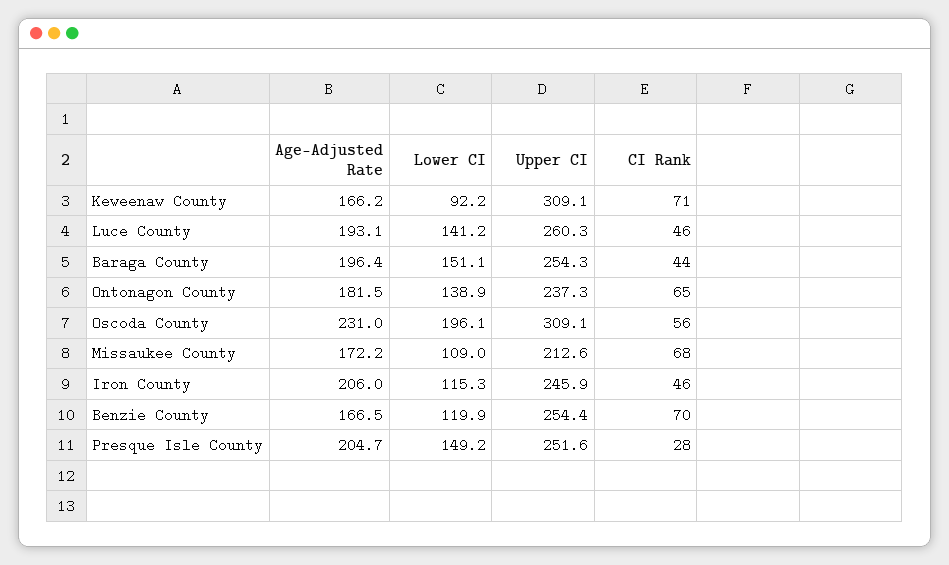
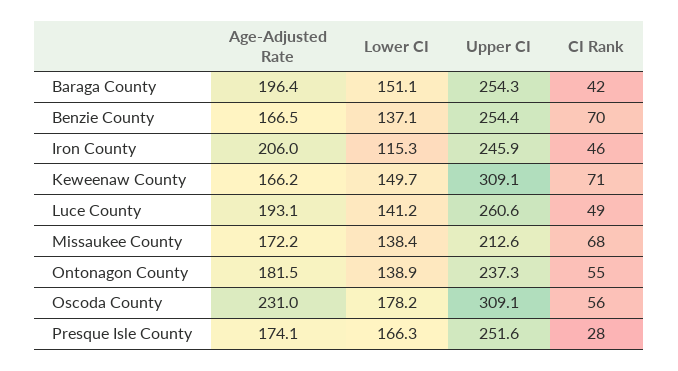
Lower CI, Keweenaw County: 92.2 -> 149.7
Upper CI, Luce County: 260.3 -> 260.6
CI Rank, Luce County: 46 -> 49
CI Rank, Baraga County: 44 -> 42
CI Rank, Ontonagon County: 65 -> 55
Lower CI, Oscoda County: 196.1 -> 178.2
Lower CI, Missaukee County: 109 -> 138.4
Lower CI, Benzie County: 119.9 -> 137.1
Age-Adjusted Rate, Presque Isle County: 204.7 -> 174.1
Lower CI, Presque Isle County: 149.2 -> 166.3

